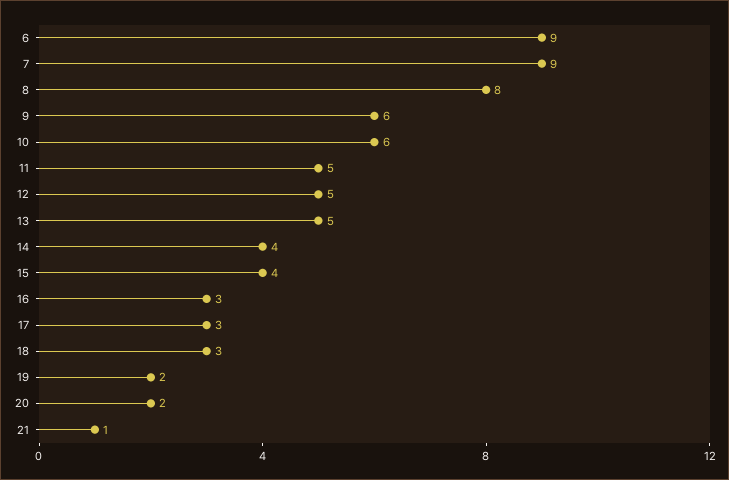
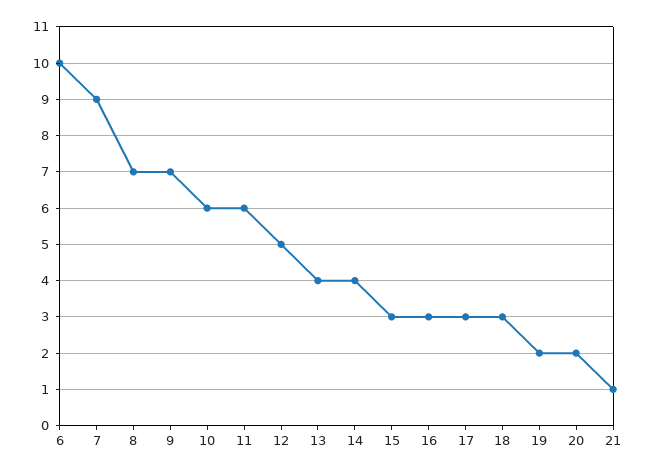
6: 9 -> 10
8: 8 -> 7
9: 6 -> 7
11: 5 -> 6
13: 5 -> 4
15: 4 -> 3

